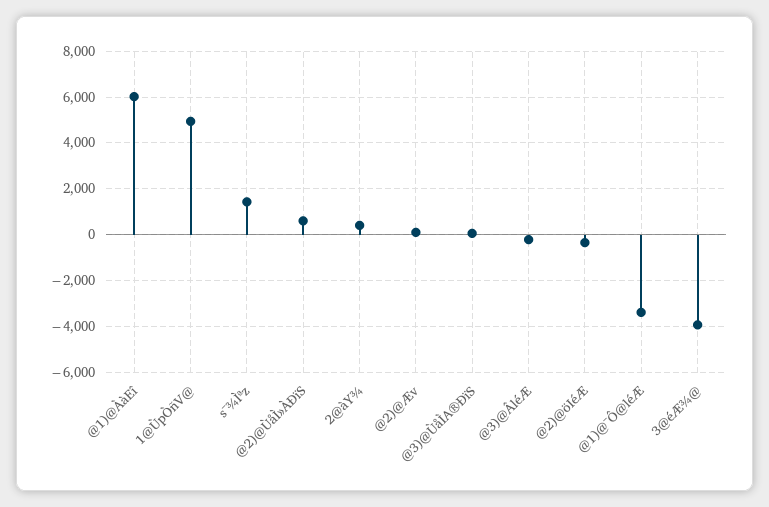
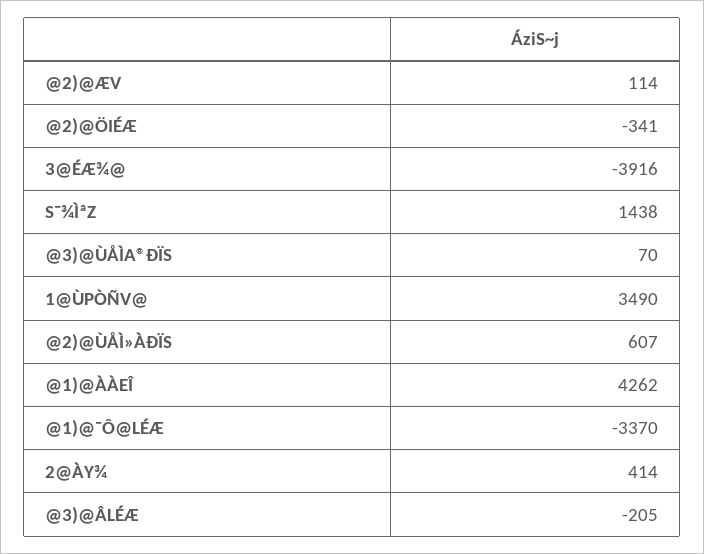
@1)@ÀàEî: 6000 -> 4262
1@ÙpÒñV@: 5000 -> 3490

